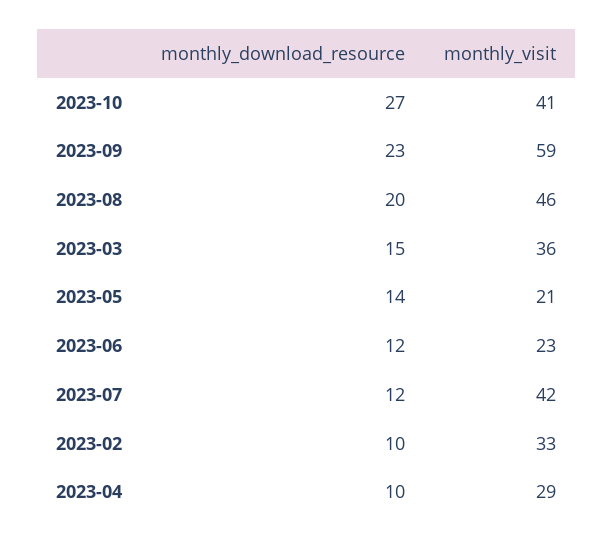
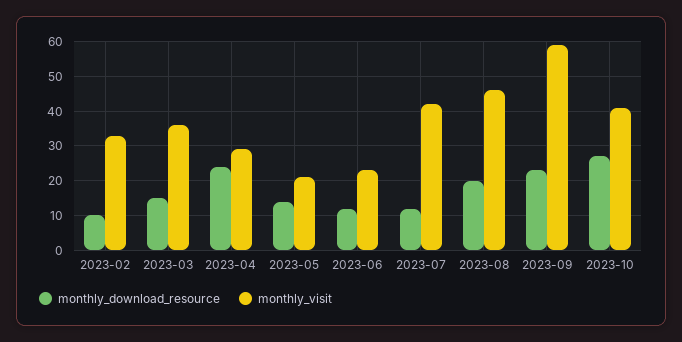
monthly_download_resource, 2023-04: 10 -> 25

